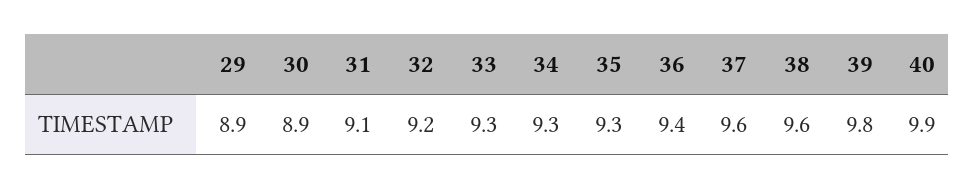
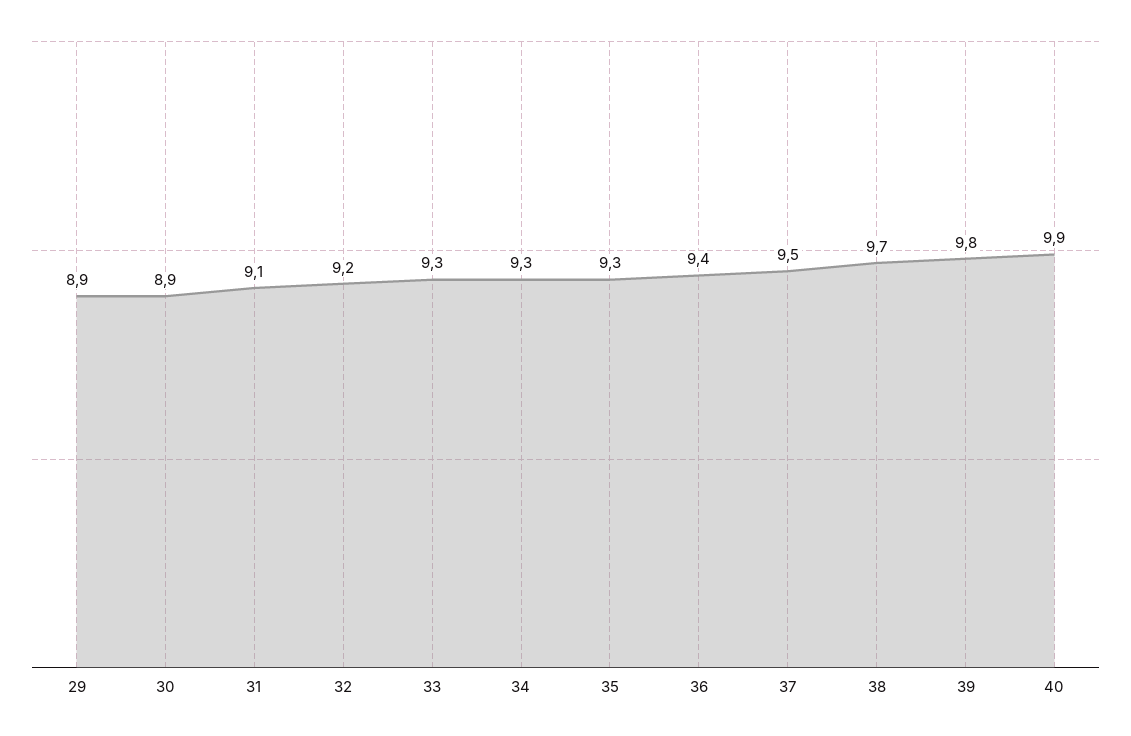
37: 9.6 -> 9.5
38: 9.6 -> 9.7

